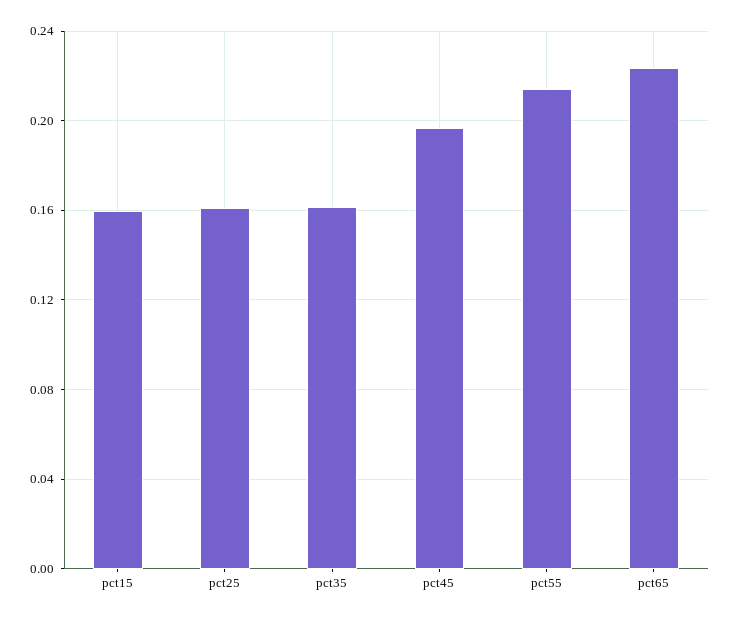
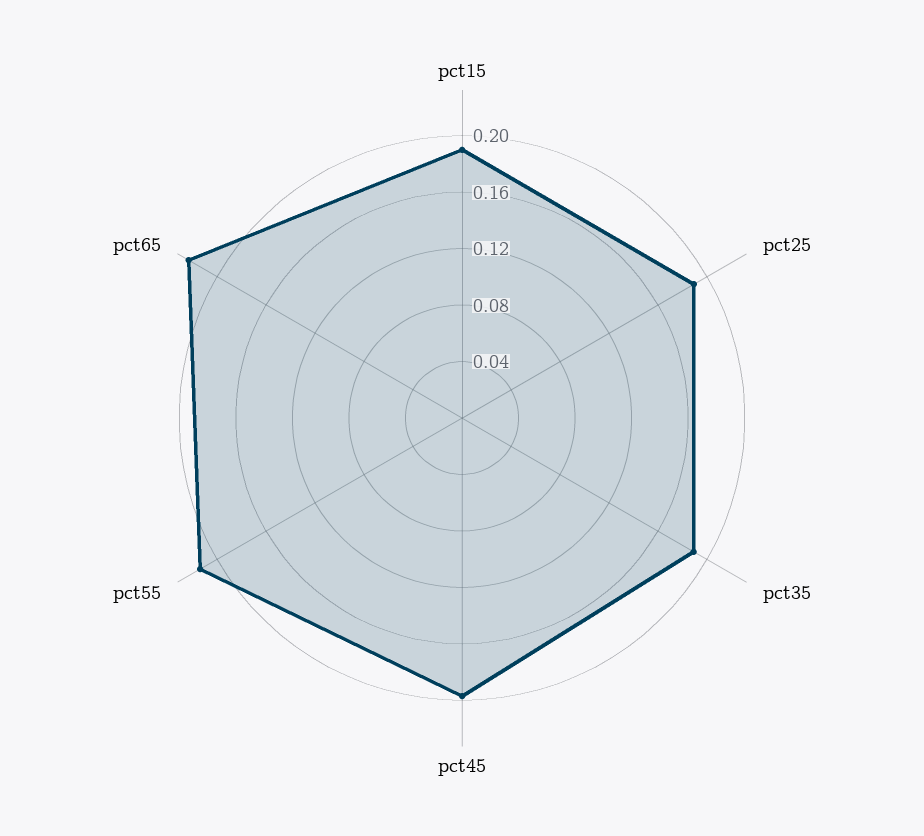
pct15: 0.16 -> 0.19
pct25: 0.16 -> 0.19
pct35: 0.16 -> 0.19

